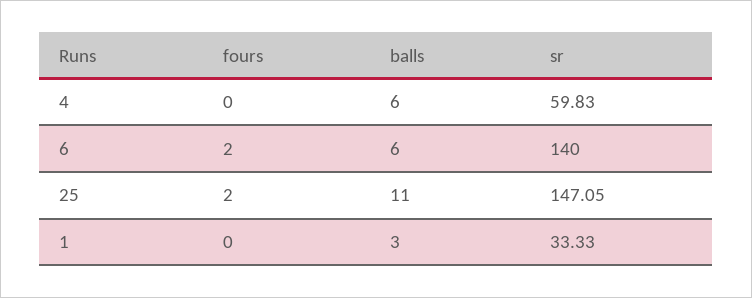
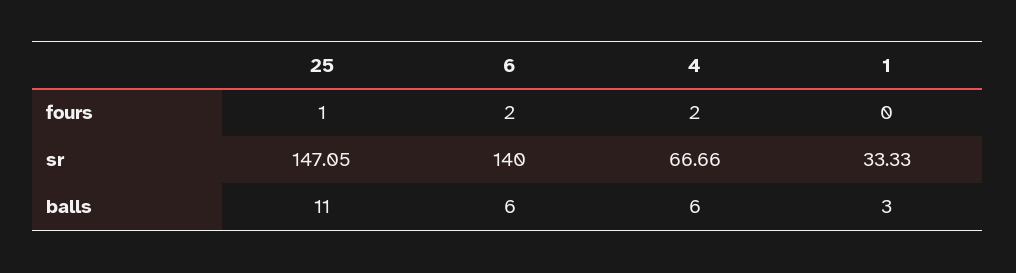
fours, 4: 0 -> 2
sr, 4: 59.83 -> 66.66
fours, 25: 2 -> 1

